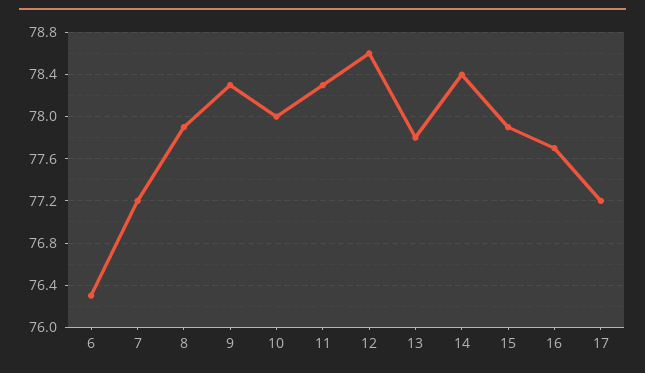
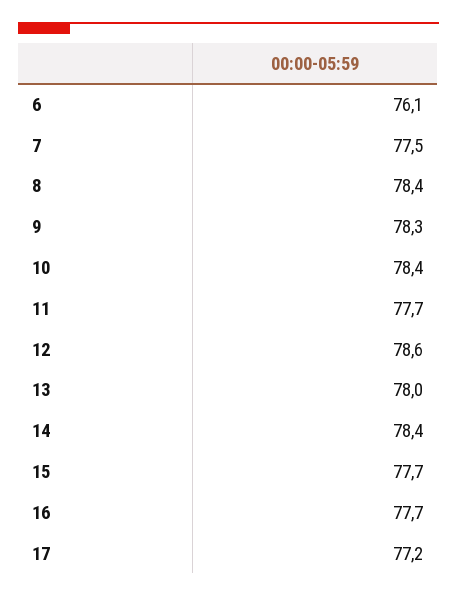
6: 76.3 -> 76.1
7: 77.2 -> 77.5
8: 77.9 -> 78.4
10: 78 -> 78.4
11: 78.3 -> 77.7
13: 77.8 -> 78
15: 77.9 -> 77.7

